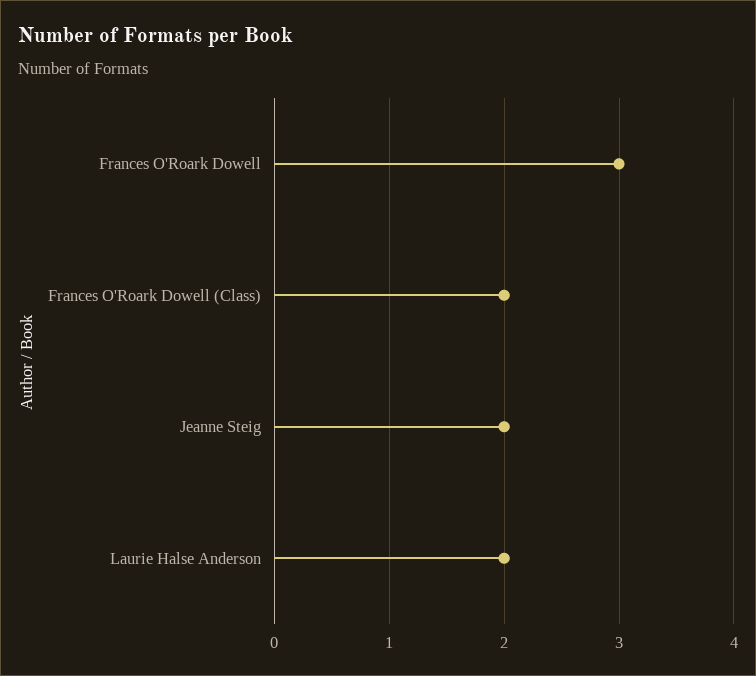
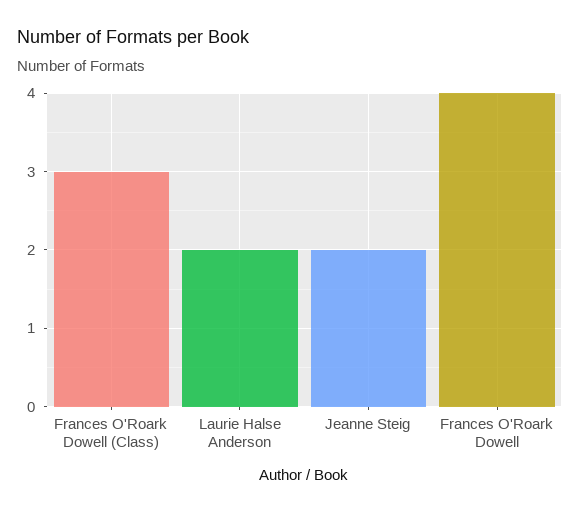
Frances O'Roark Dowell: 3 -> 4
Frances O'Roark Dowell (Class): 2 -> 3

